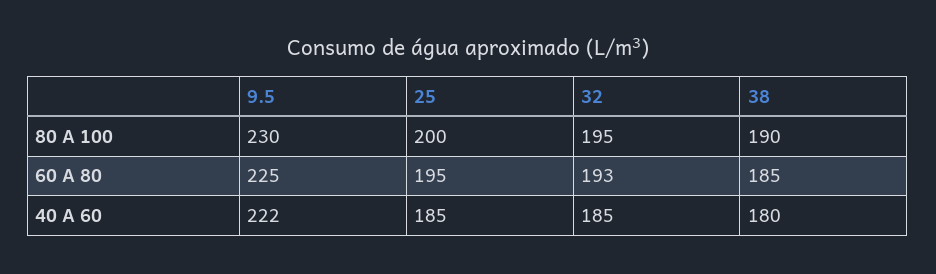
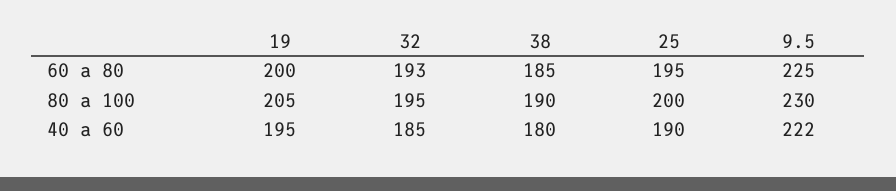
25, 40 A 60: 185 -> 190
19, 60 A 80: none -> 200
19, 80 A 100: none -> 205
19, 40 A 60: none -> 195

